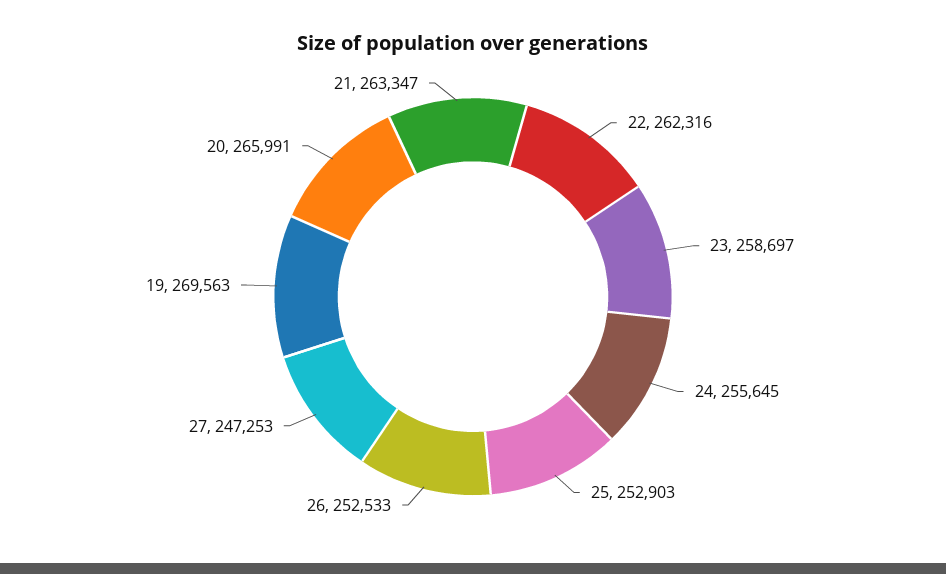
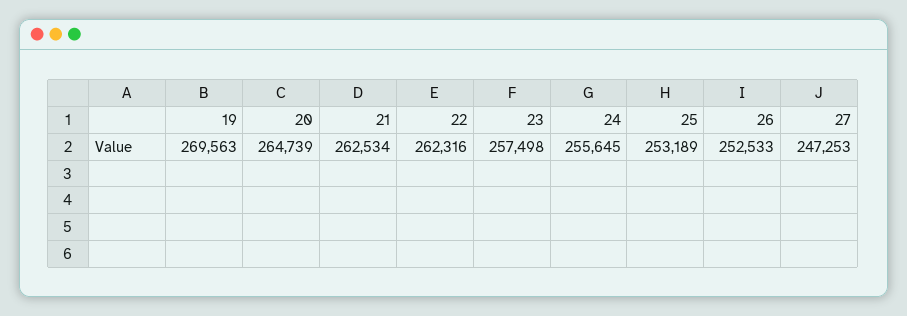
23: 258697 -> 257498
25: 252903 -> 253189
20: 265991 -> 264739
21: 263347 -> 262534

